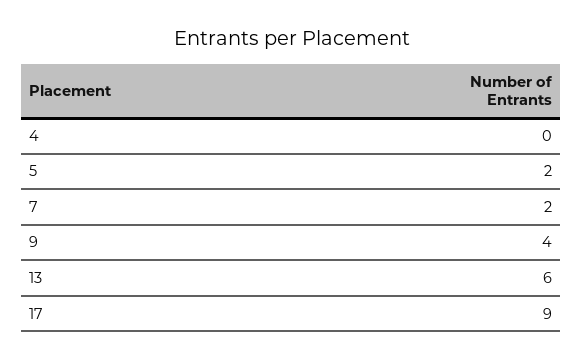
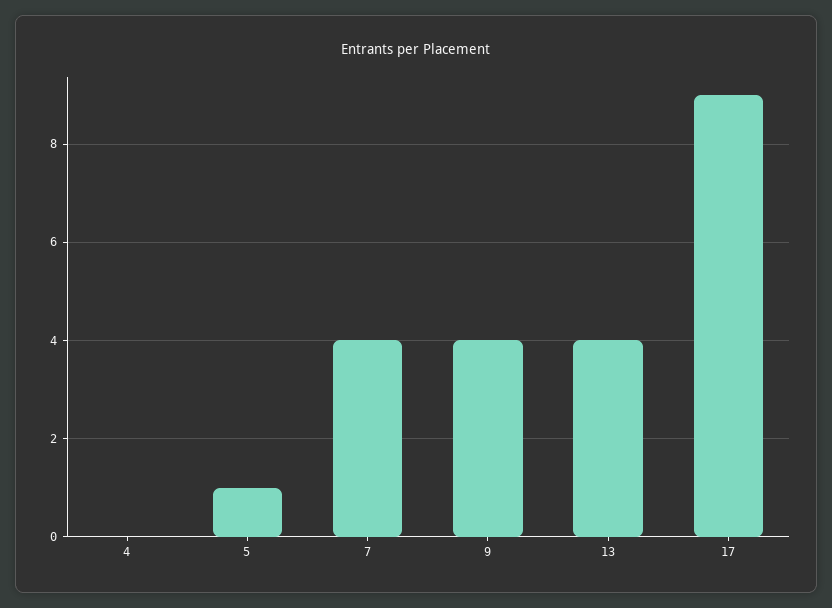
5: 2 -> 1
7: 2 -> 4
13: 6 -> 4

